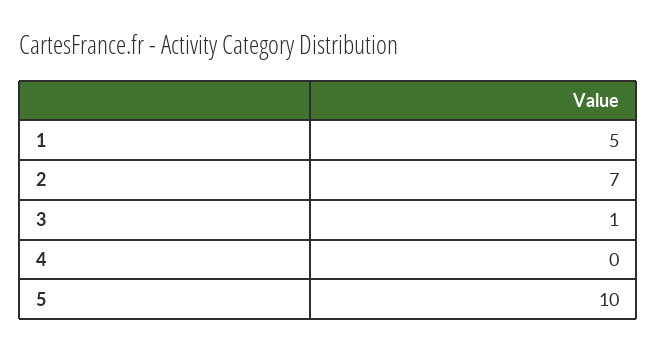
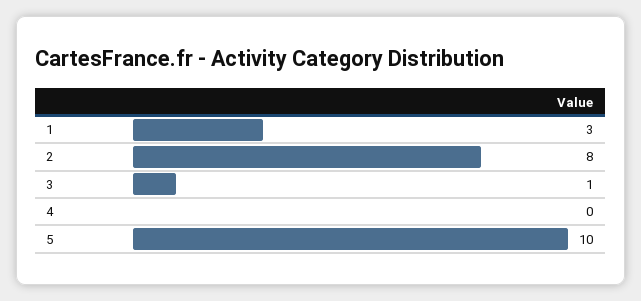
1: 5 -> 3
2: 7 -> 8

